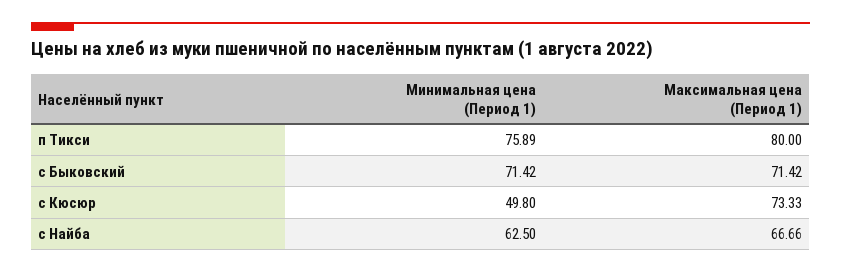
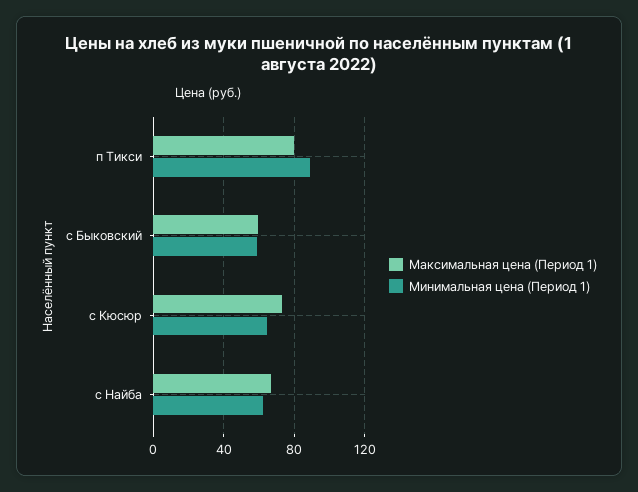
Минимальная цена (Период 1), п Тикси: 75.89 -> 90
Минимальная цена (Период 1), с Быковский: 71.42 -> 60
Максимальная цена (Период 1), с Быковский: 71.42 -> 60
Минимальная цена (Период 1), с Кюсюр: 49.8 -> 65

